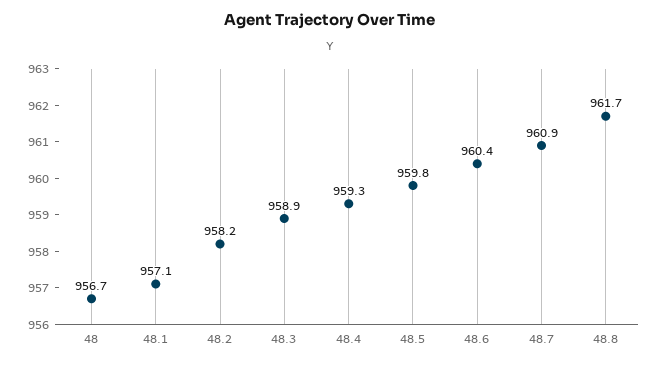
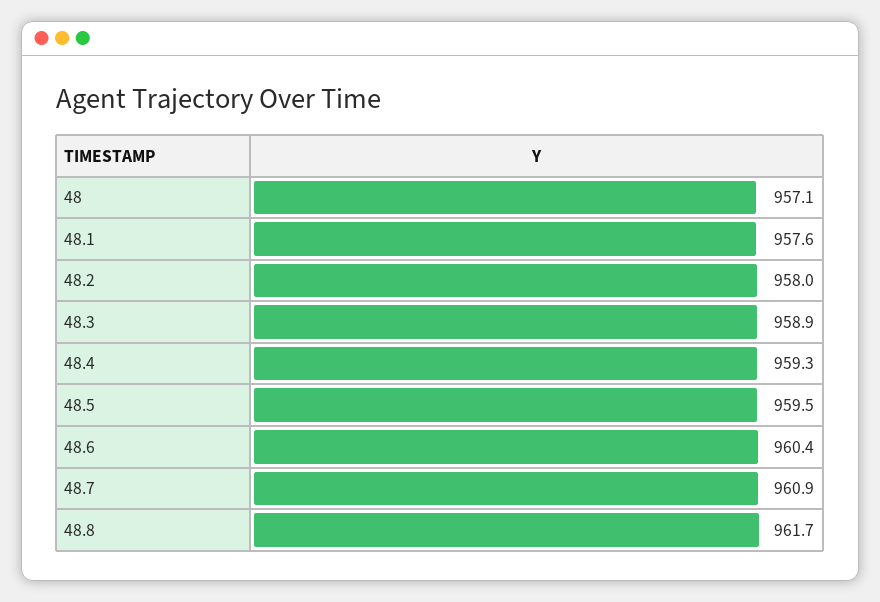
48: 956.7 -> 957.1
48.1: 957.1 -> 957.6
48.2: 958.2 -> 958
48.5: 959.8 -> 959.5

